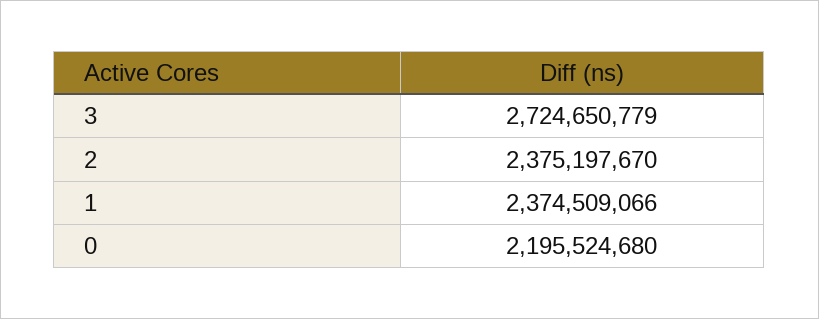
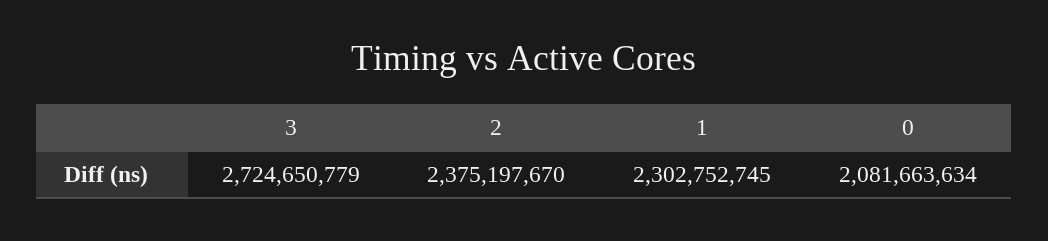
1: 2374509066 -> 2302752745
0: 2195524680 -> 2081663634

